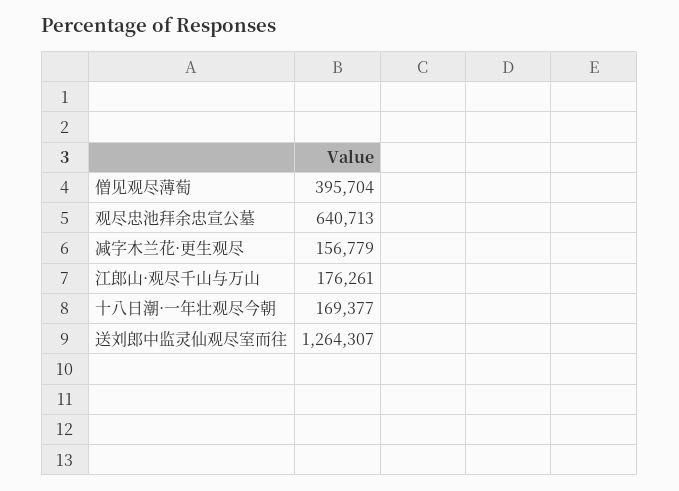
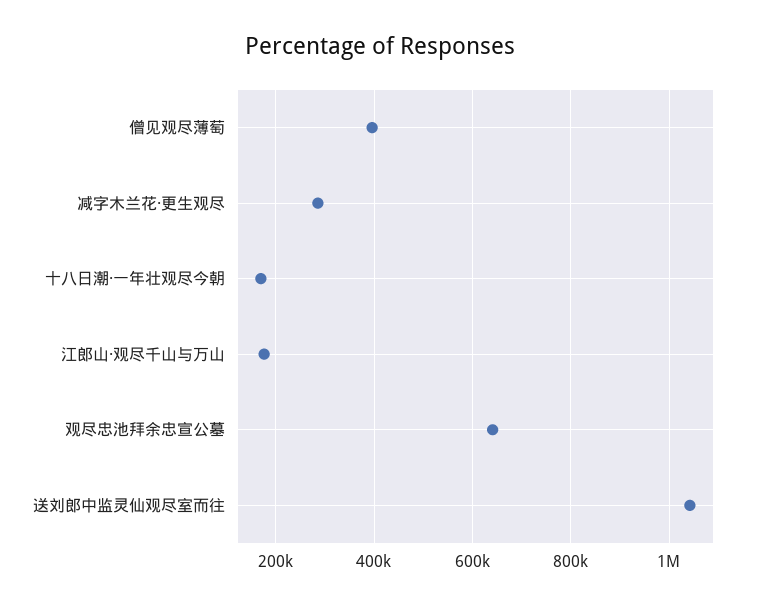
减字木兰花·更生观尽: 156779 -> 280000
送刘郎中监灵仙观尽室而往: 1264307 -> 1040000

